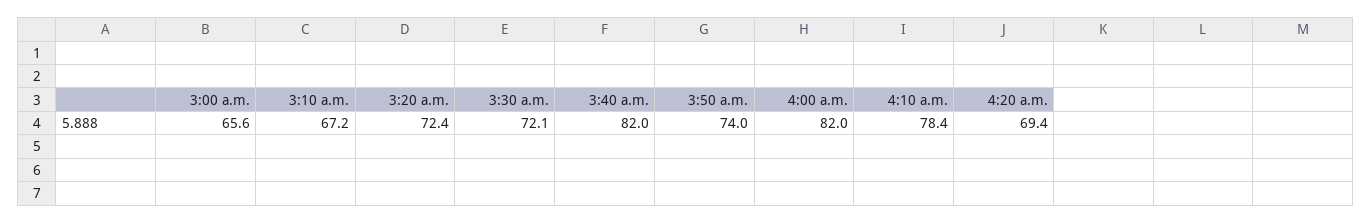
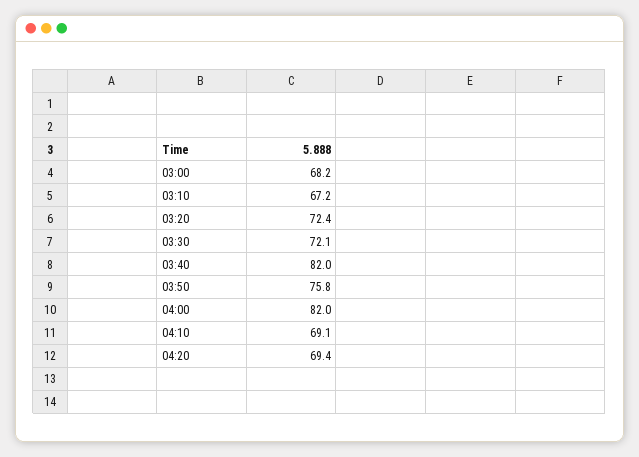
3:00 a.m.: 65.6 -> 68.2
3:50 a.m.: 74 -> 75.8
4:10 a.m.: 78.4 -> 69.1

